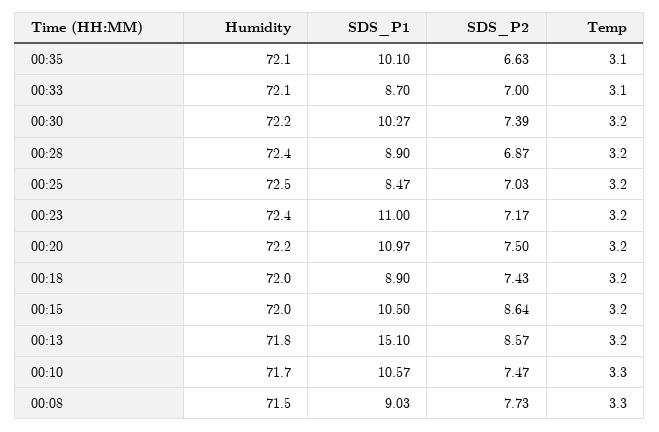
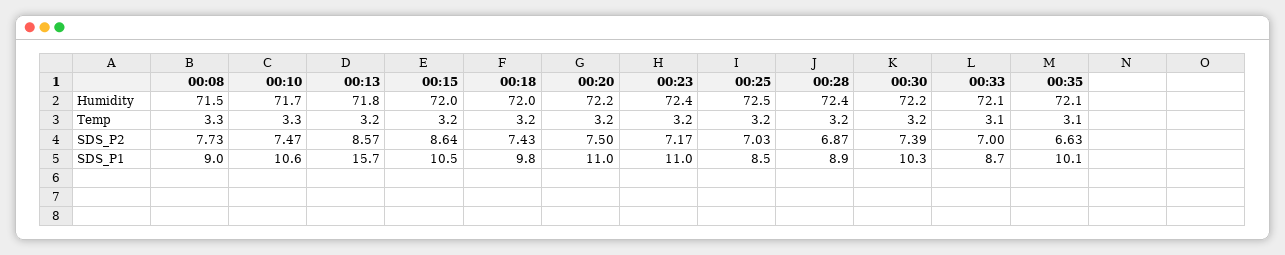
SDS_P1, 00:18: 8.9 -> 9.8
SDS_P1, 00:13: 15.1 -> 15.7

